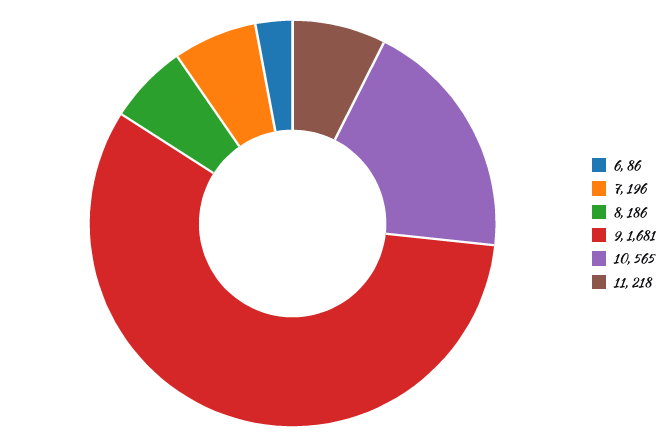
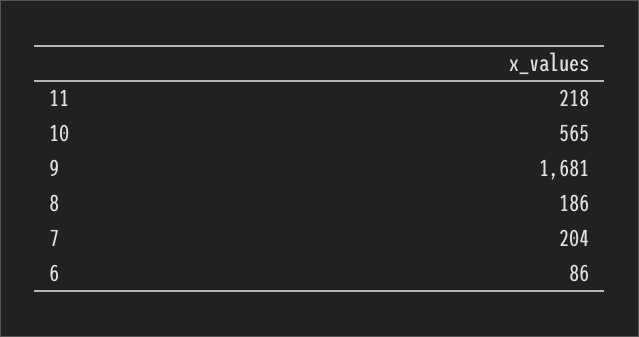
7: 196 -> 204

